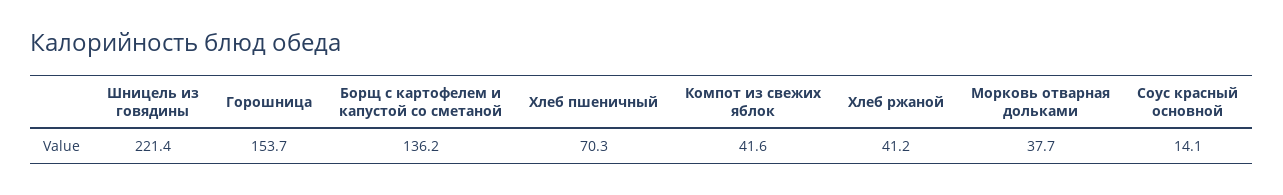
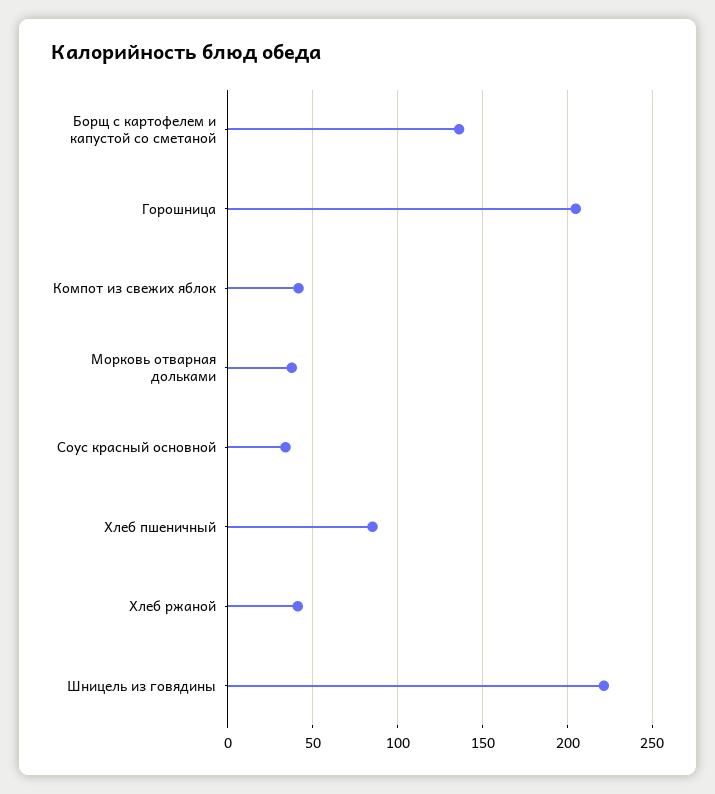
Горошница: 153.7 -> 205
Хлеб пшеничный: 70.3 -> 85
Соус красный основной: 14.1 -> 35

